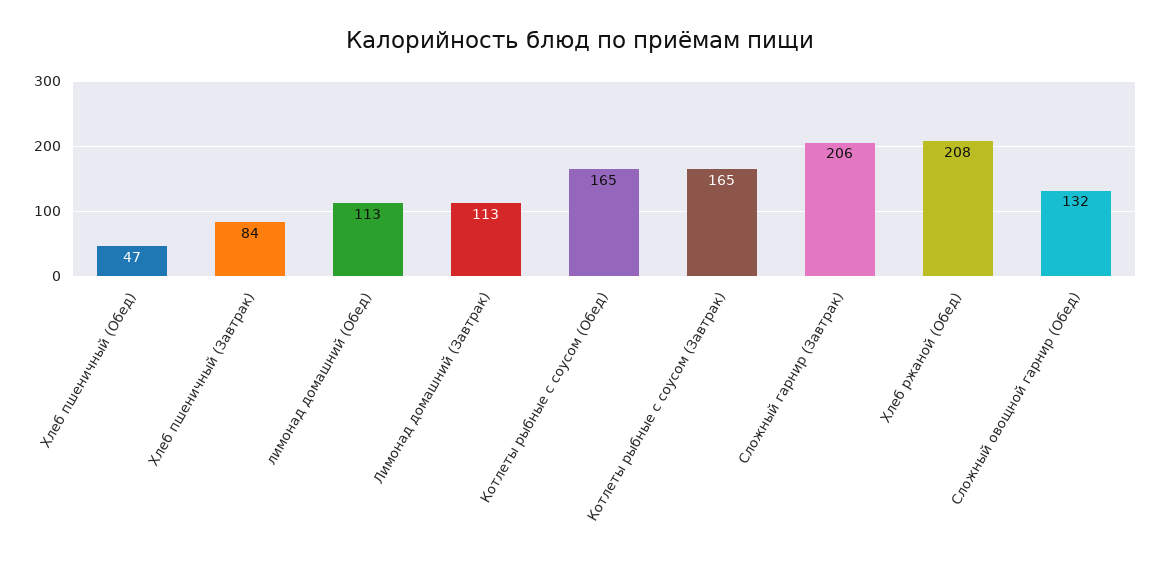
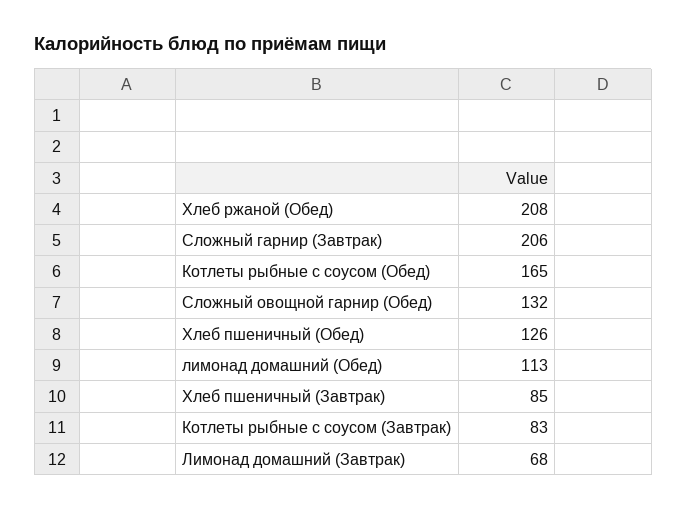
Хлеб пшеничный (Обед): 47 -> 126
Хлеб пшеничный (Завтрак): 84 -> 85
Лимонад домашний (Завтрак): 113 -> 68
Котлеты рыбные с соусом (Завтрак): 165 -> 83

